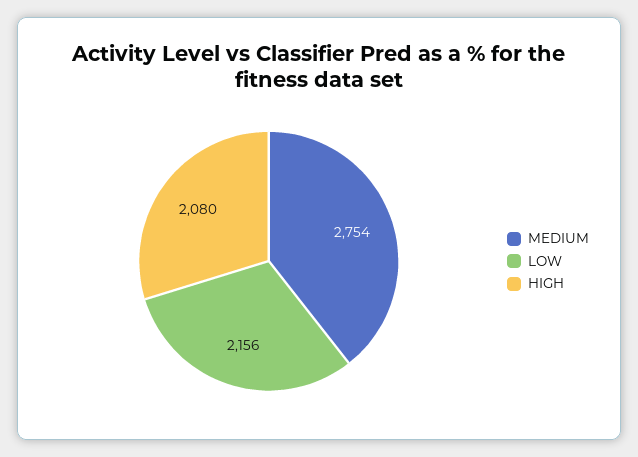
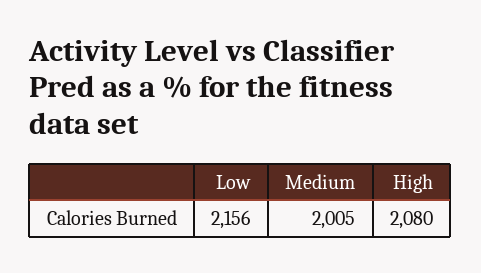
MEDIUM: 2754 -> 2005

